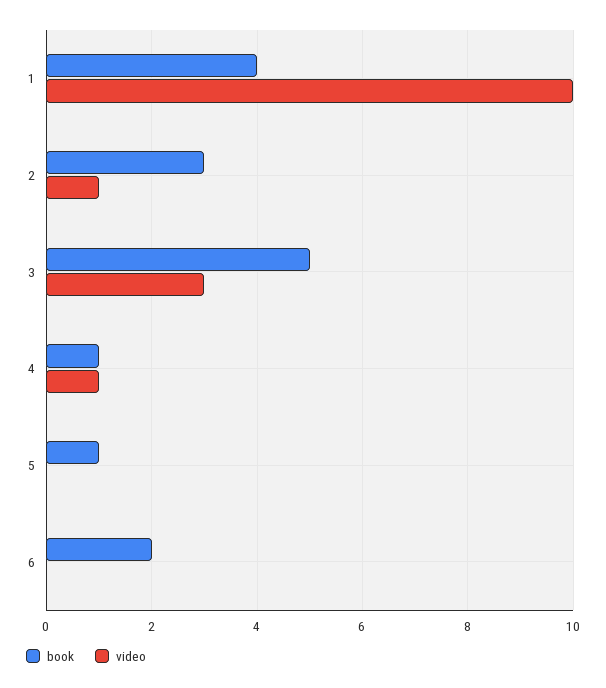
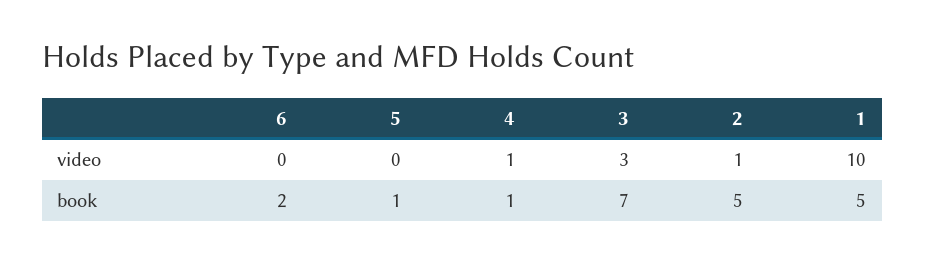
book, 1: 4 -> 5
book, 2: 3 -> 5
book, 3: 5 -> 7

